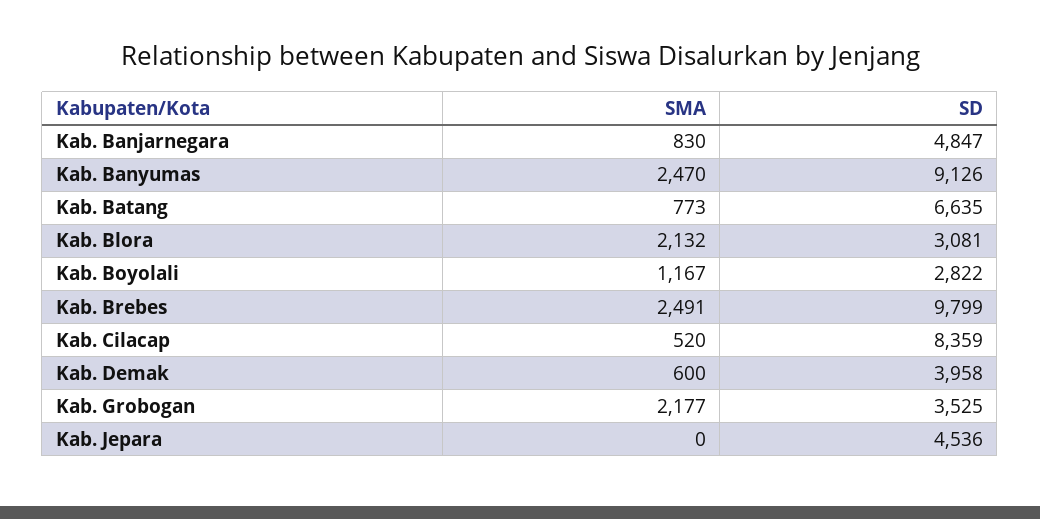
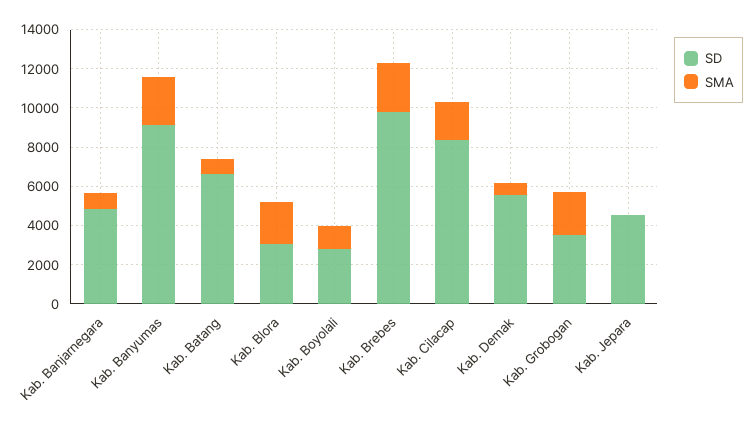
SMA, Kab. Cilacap: 520 -> 2000
SD, Kab. Demak: 3958 -> 5500

